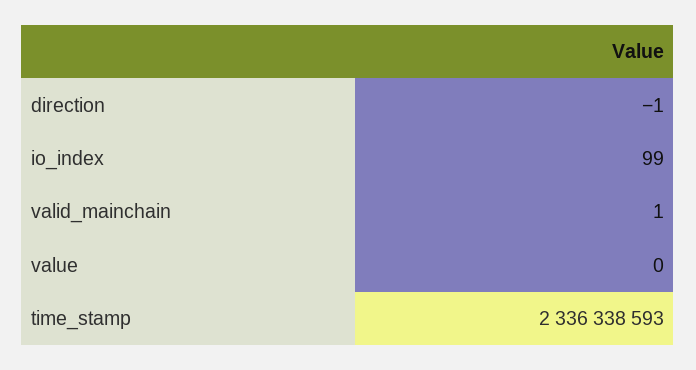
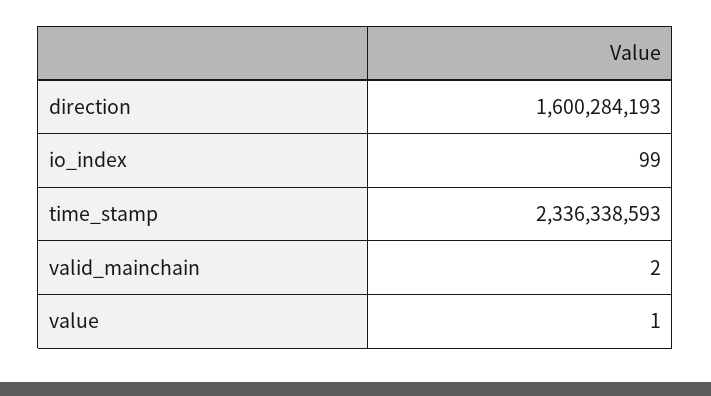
direction: -1 -> 1600284193
valid_mainchain: 1 -> 2
value: 0 -> 1

